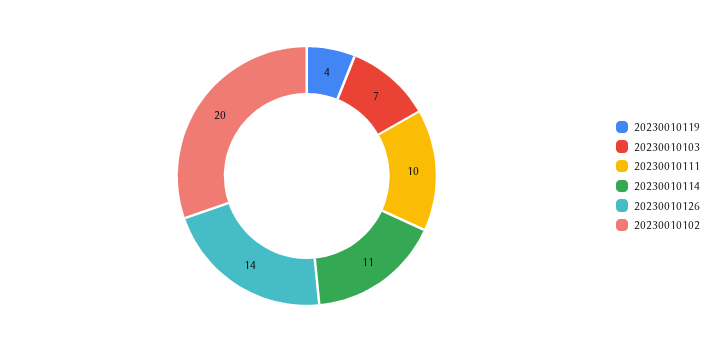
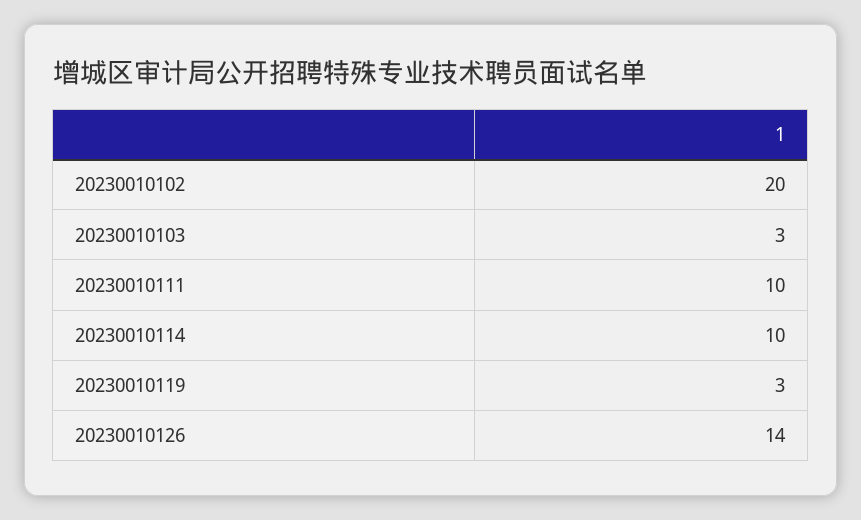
20230010119: 4 -> 3
20230010103: 7 -> 3
20230010114: 11 -> 10

